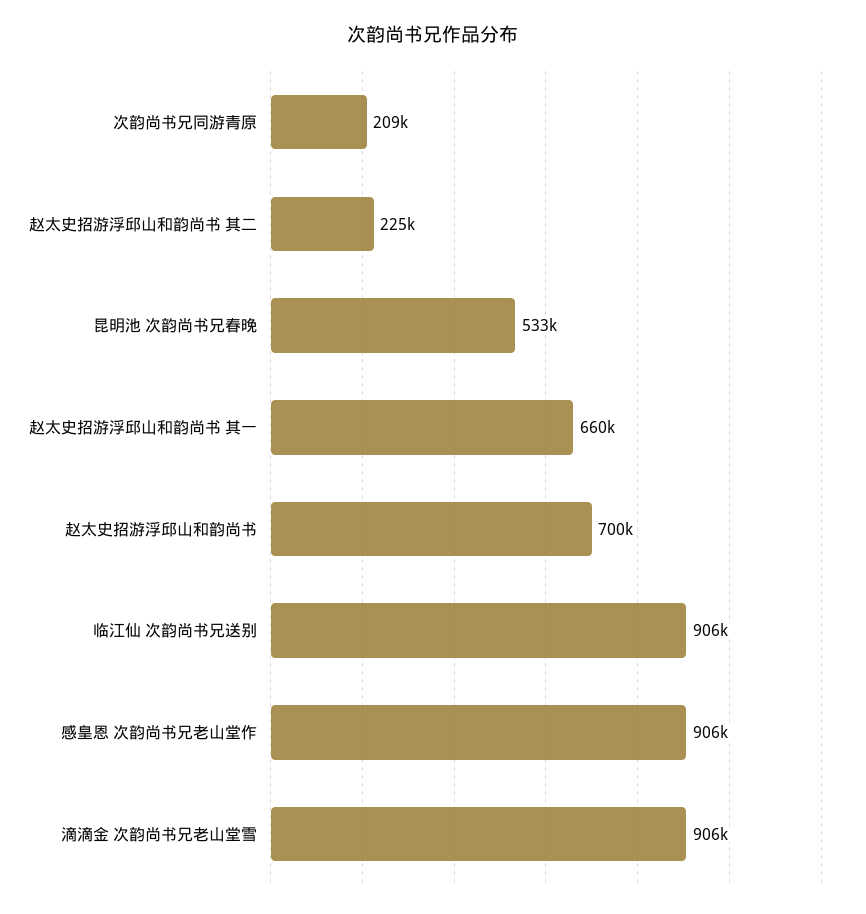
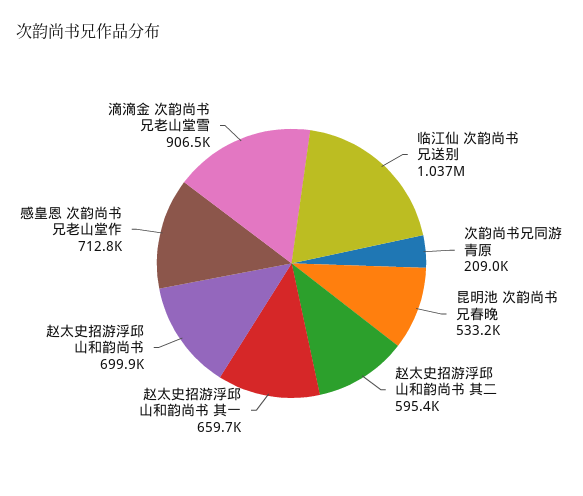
赵太史招游浮邱山和韵尚书 其二: 225000 -> 595400
临江仙 次韵尚书兄送别: 906000 -> 1037000
感皇恩 次韵尚书兄老山堂作: 906000 -> 712800

